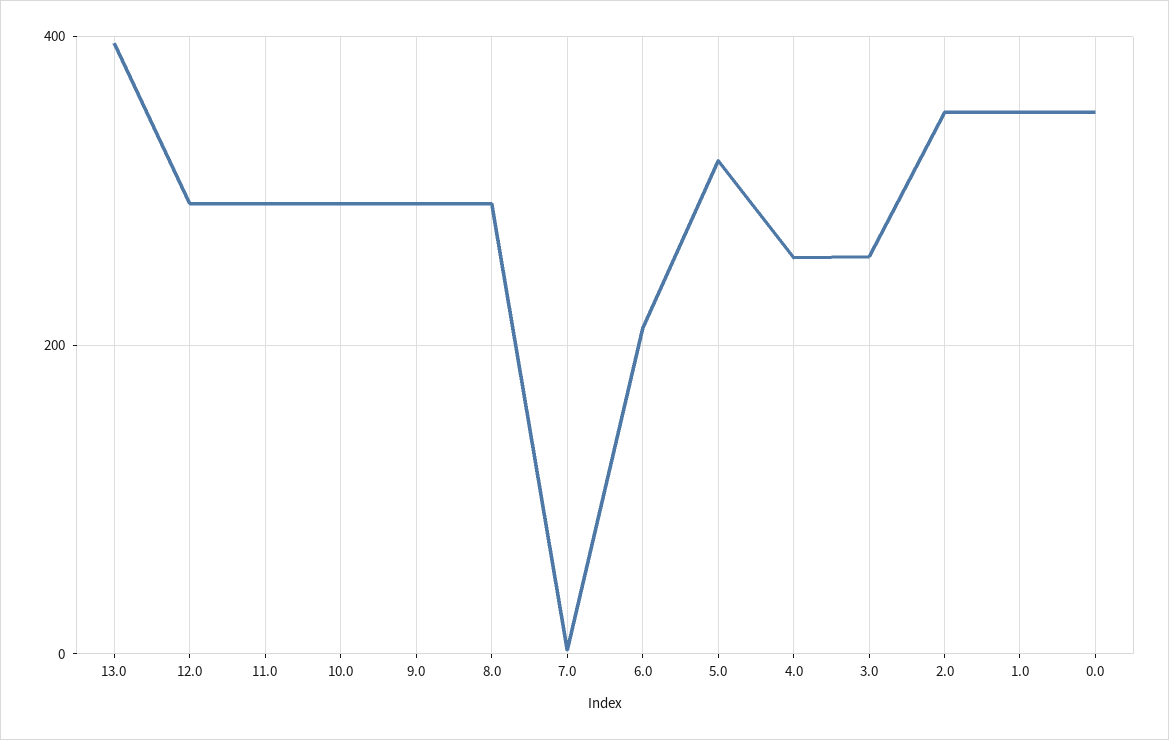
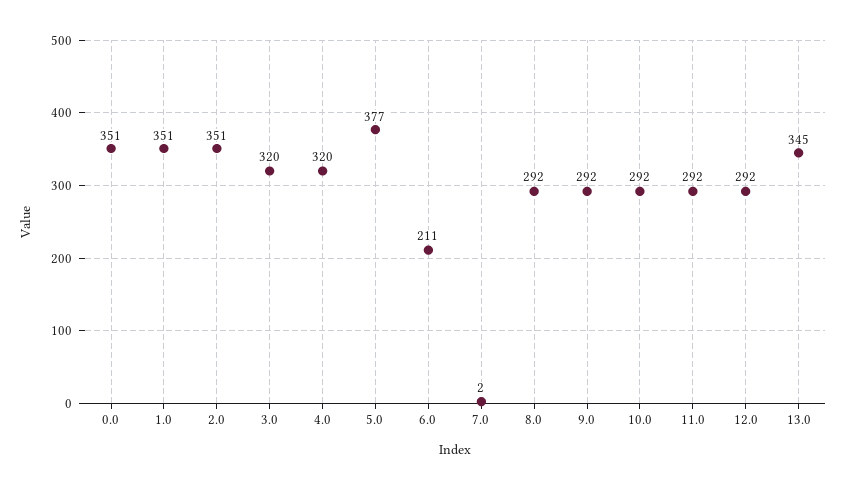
13.0: 400 -> 345
5.0: 320 -> 377
4.0: 260 -> 320
3.0: 260 -> 320

